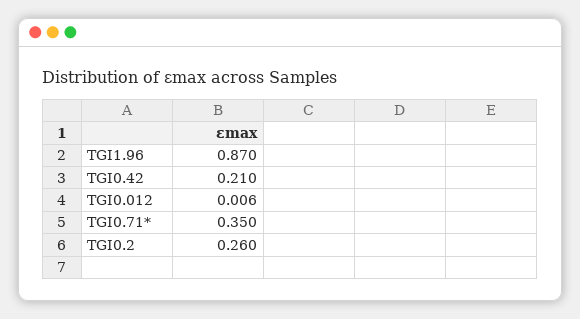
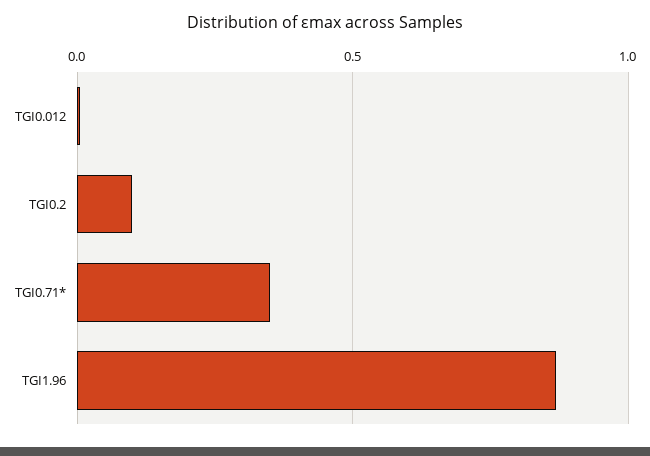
TGI0.42: 0.21 -> none
TGI0.2: 0.26 -> 0.1

